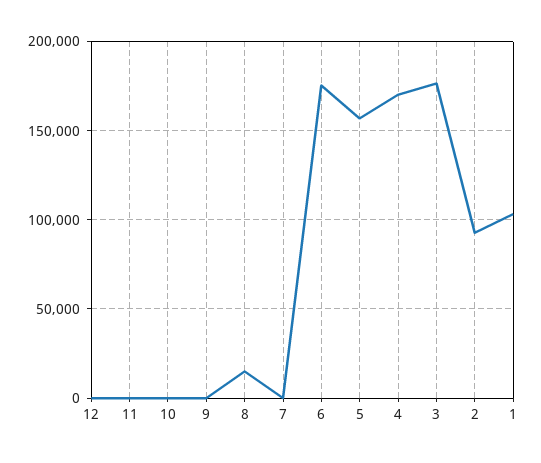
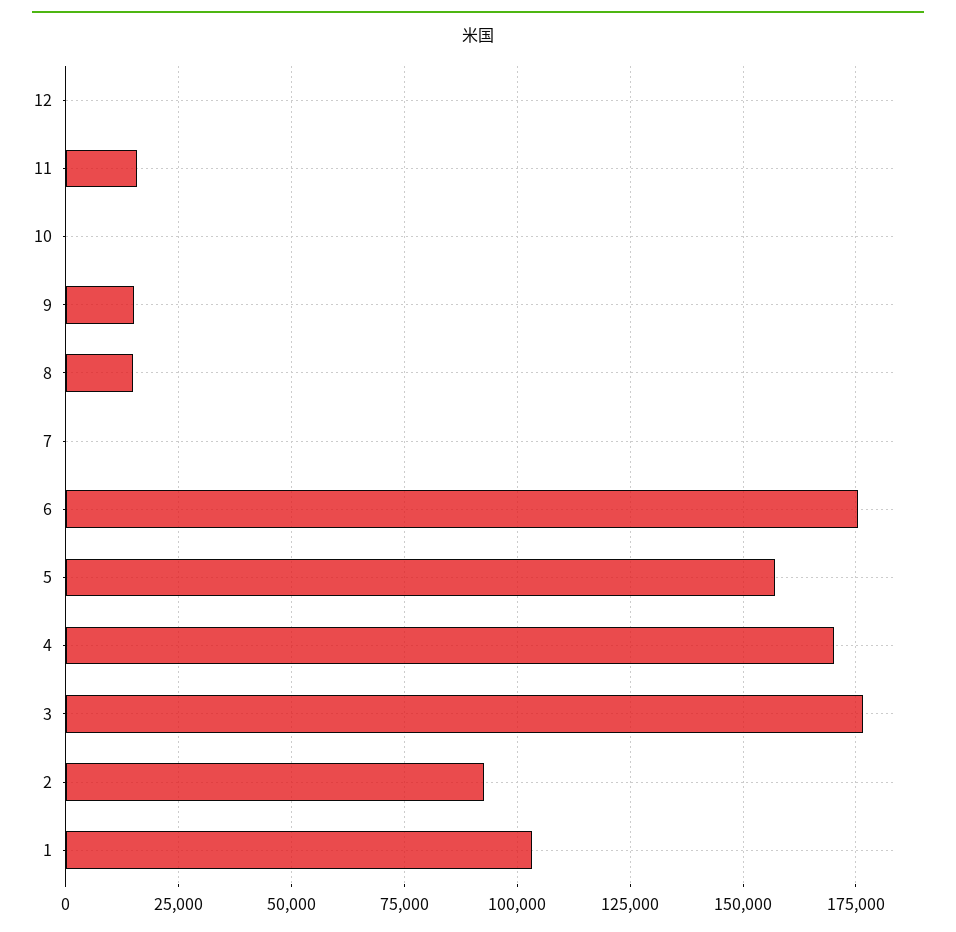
11: 0 -> 15000
9: 0 -> 15000

